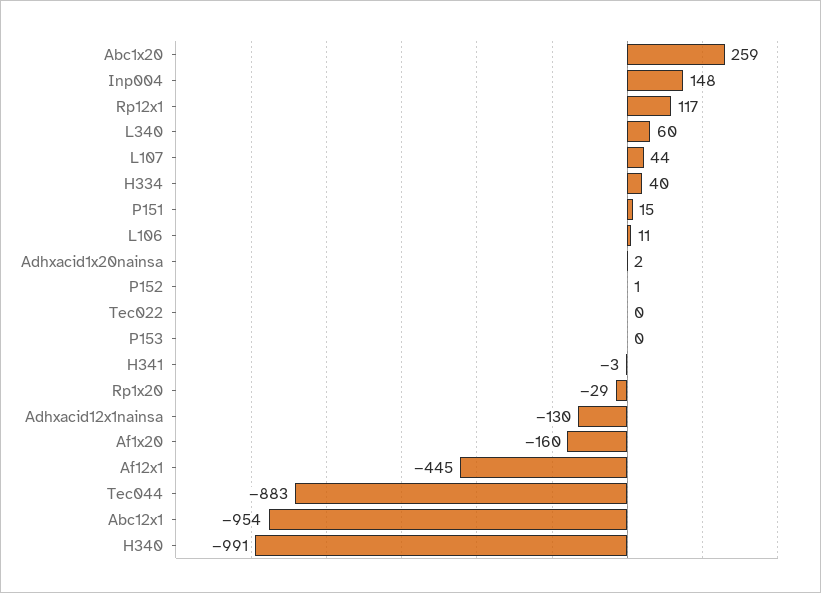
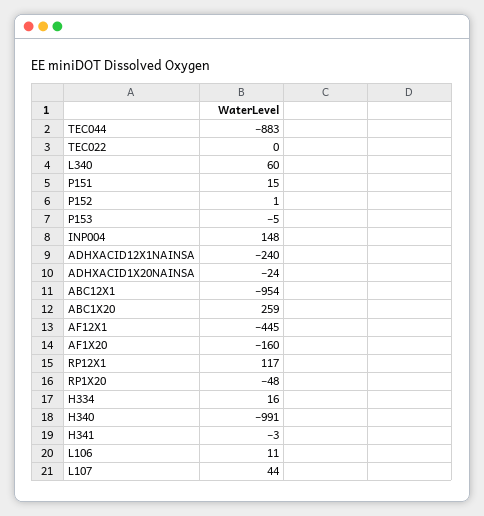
H334: 40 -> 16
Adhxacid1x20nainsa: 2 -> -24
P153: 0 -> -5
Rp1x20: -29 -> -48
Adhxacid12x1nainsa: -130 -> -240

